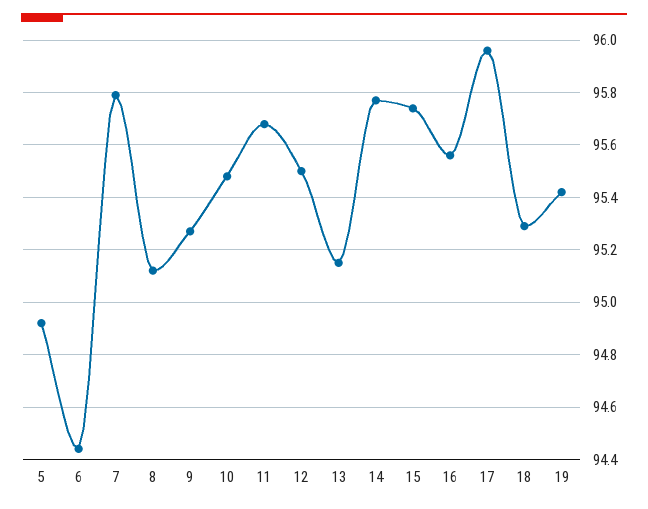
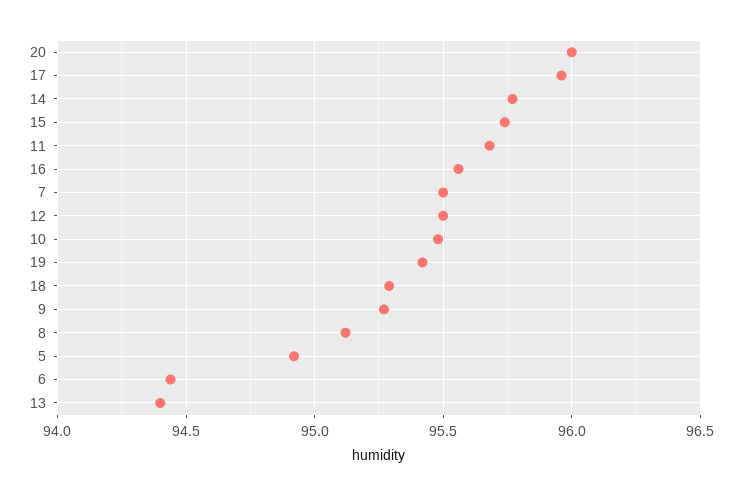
7: 95.8 -> 95.5
13: 95.15 -> 94.4
20: none -> 96

